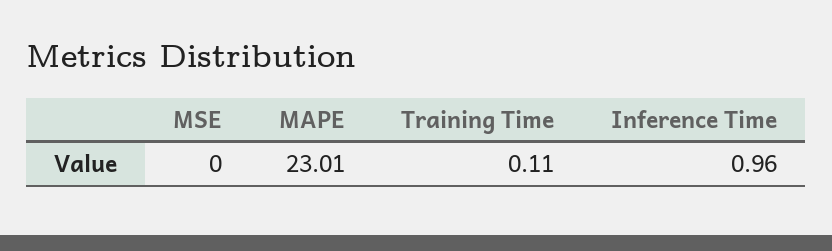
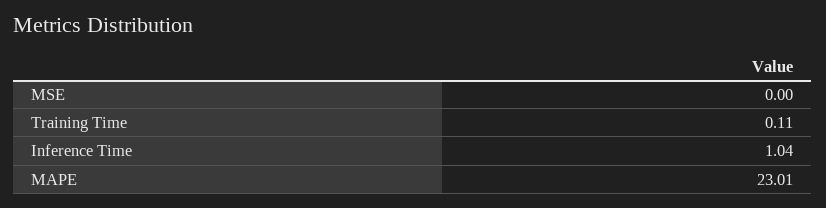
Inference Time: 0.96 -> 1.04

